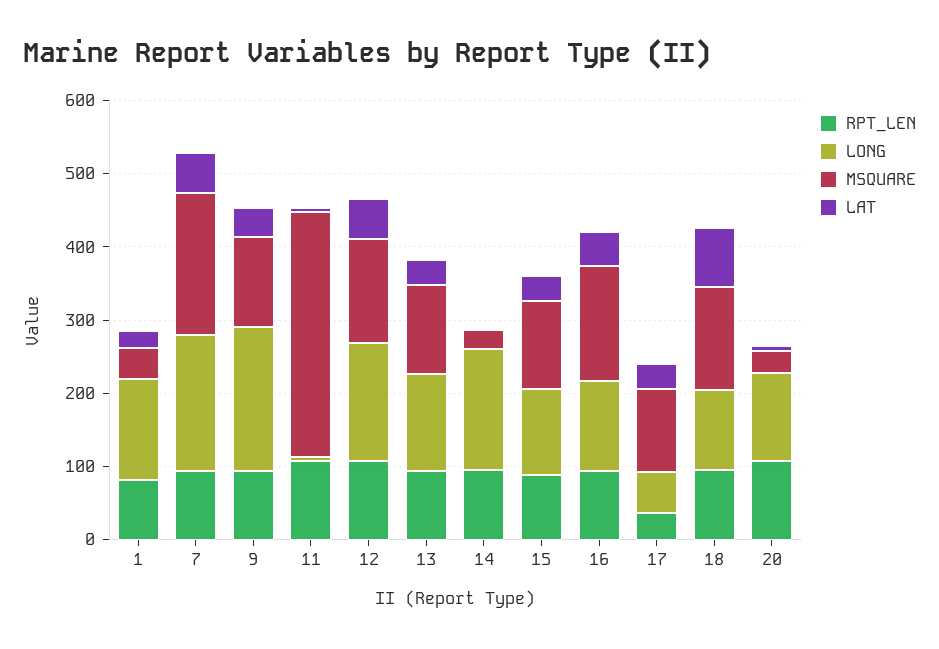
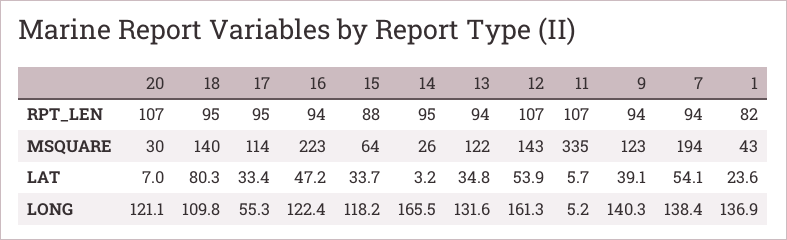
LONG, 7: 180 -> 138.4
LONG, 9: 200 -> 140.3
MSQUARE, 15: 120 -> 64
MSQUARE, 16: 160 -> 223
RPT_LEN, 17: 40 -> 95

